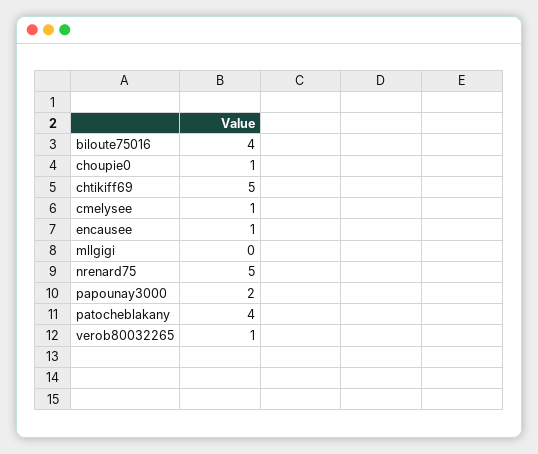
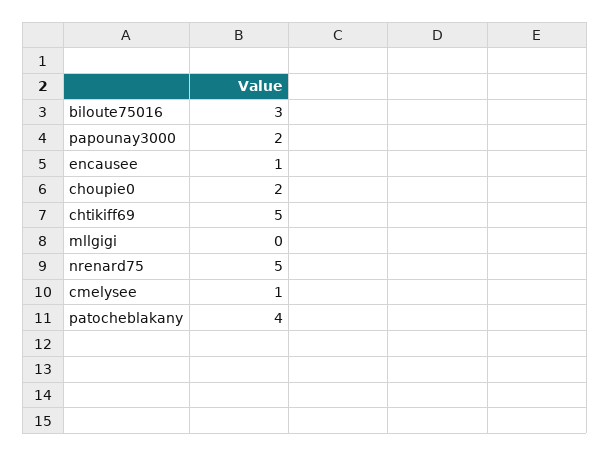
biloute75016: 4 -> 3
choupie0: 1 -> 2
verob80032265: 1 -> none

